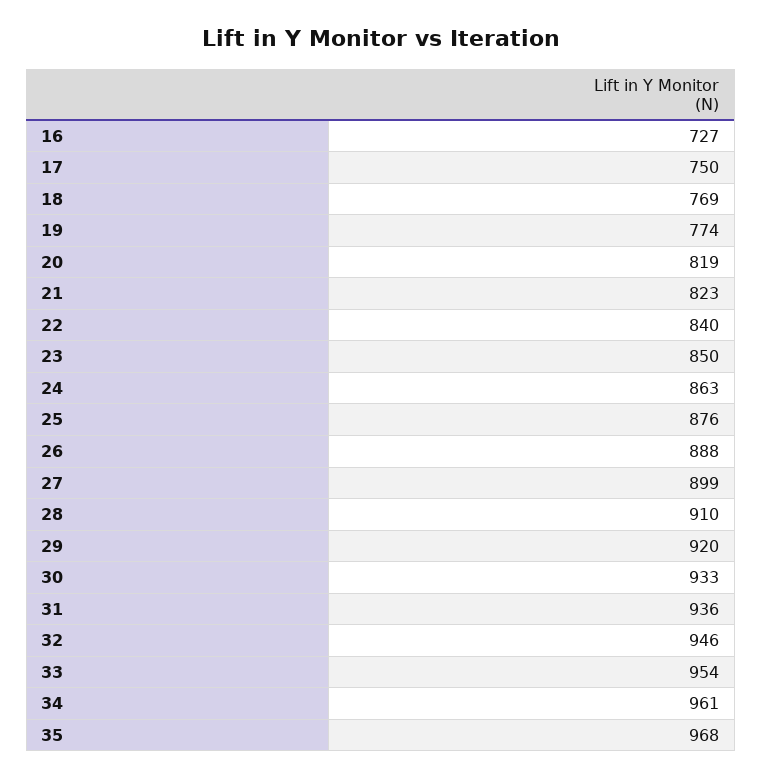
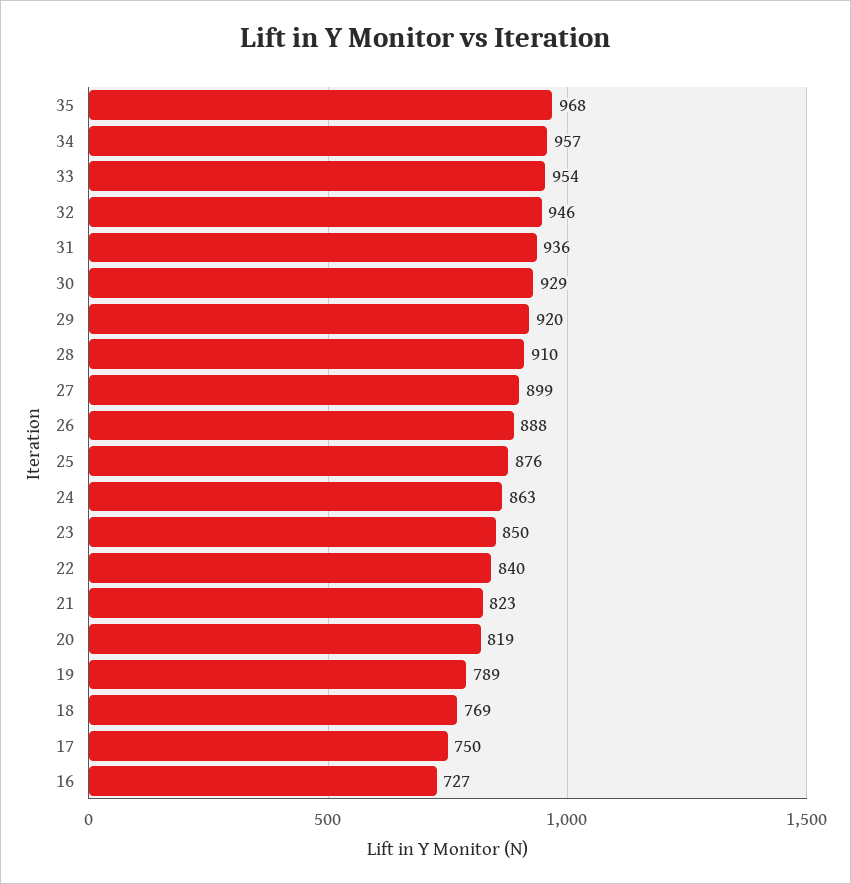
19: 774 -> 789
30: 933 -> 929
34: 961 -> 957

